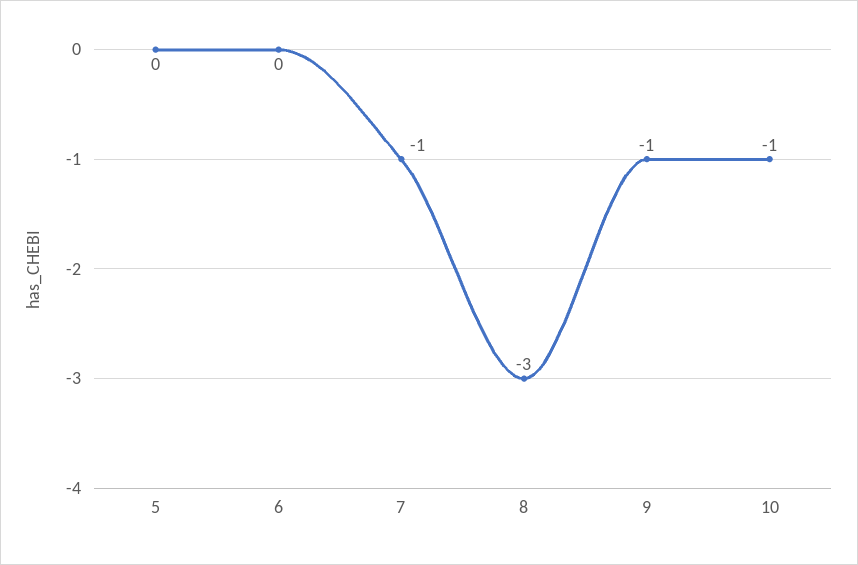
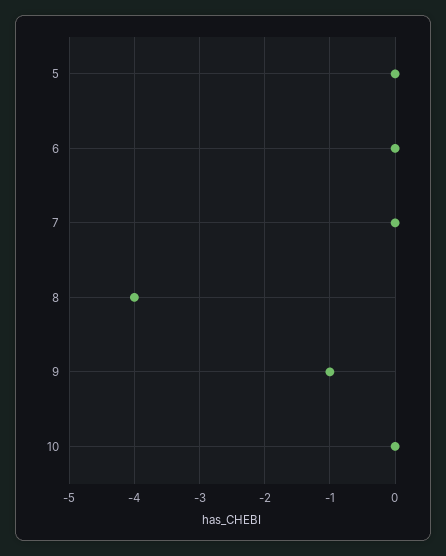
7: -1 -> 0
8: -3 -> -4
10: -1 -> 0

